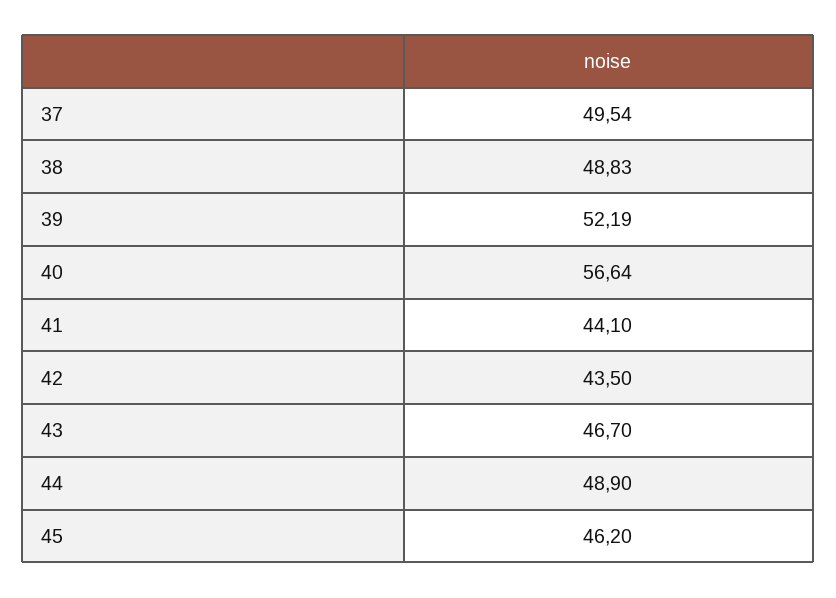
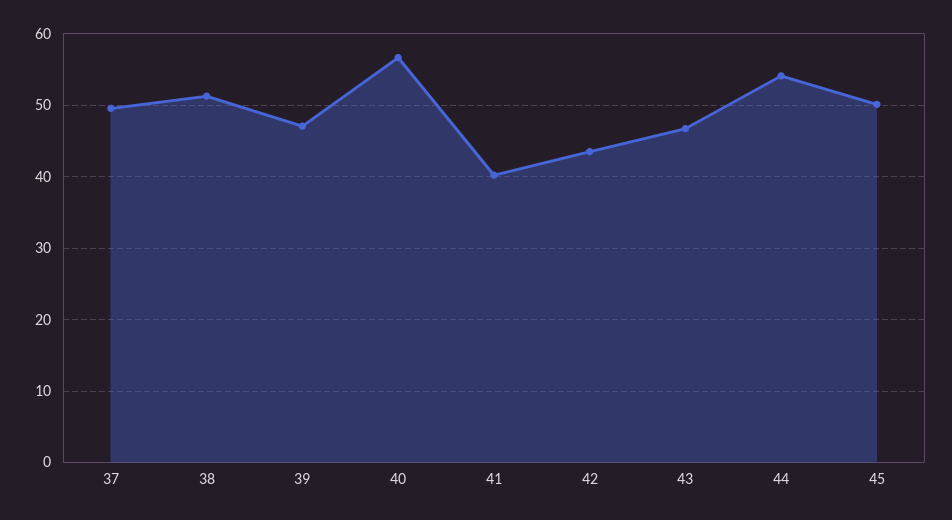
38: 48.83 -> 51
39: 52.19 -> 47
41: 44.1 -> 40
44: 48.9 -> 54
45: 46.2 -> 50

